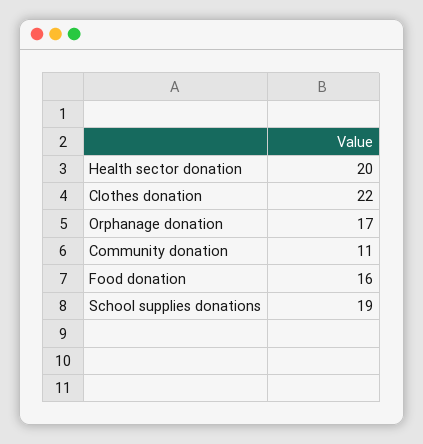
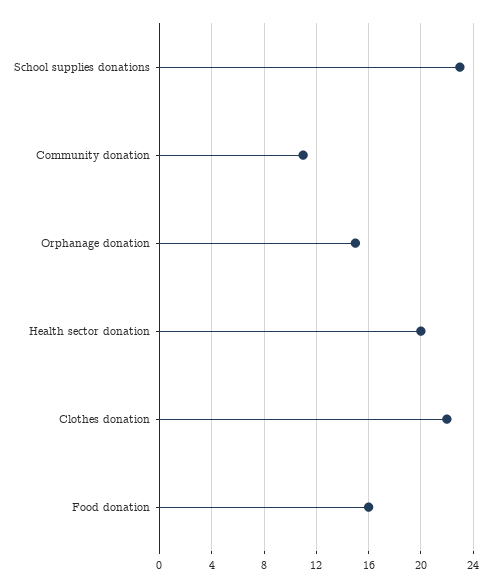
Orphanage donation: 17 -> 15
School supplies donations: 19 -> 23

